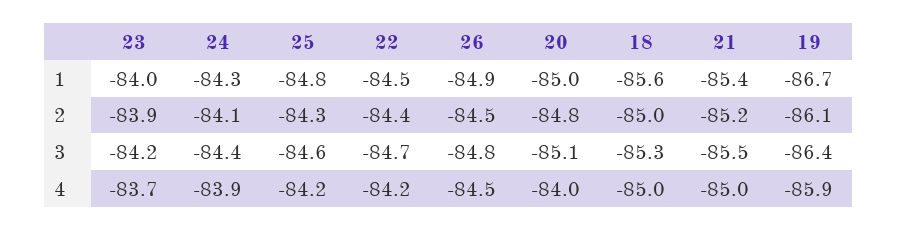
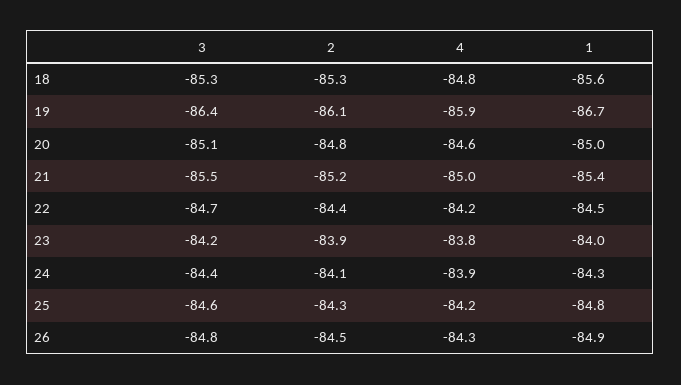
18, 2: -85 -> -85.3
23, 4: -83.7 -> -83.8
26, 4: -84.5 -> -84.3
20, 4: -84 -> -84.6
18, 4: -85 -> -84.8

